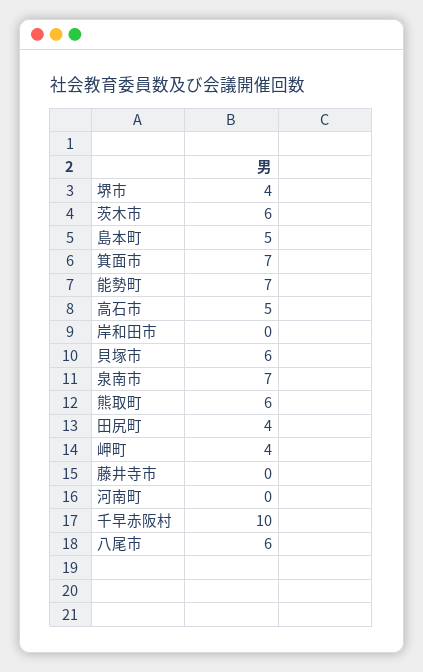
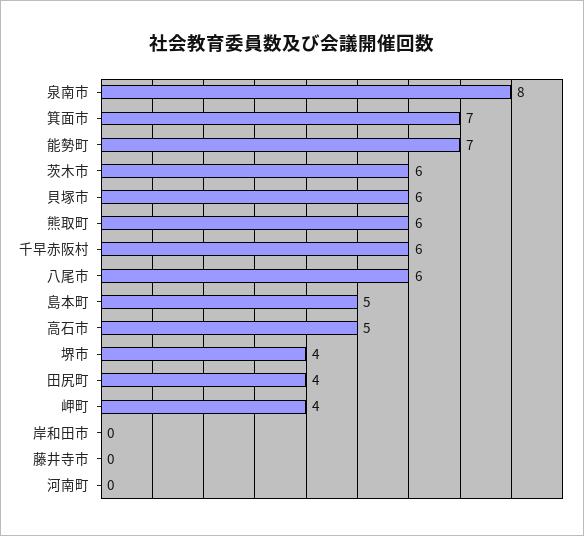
泉南市: 7 -> 8
千早赤阪村: 10 -> 6

